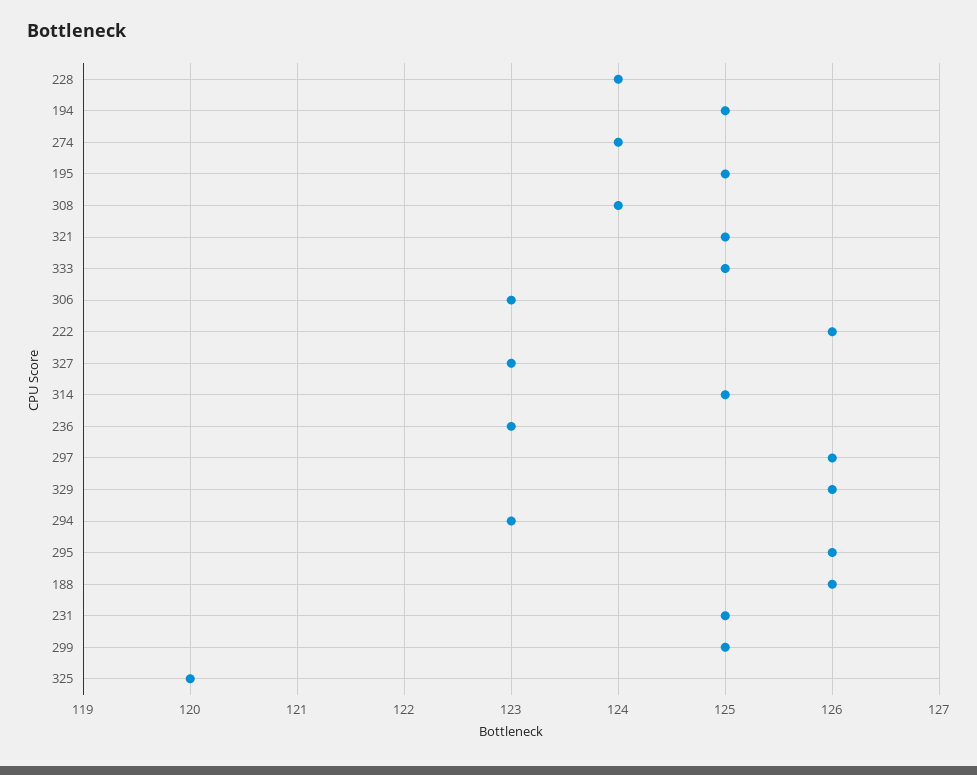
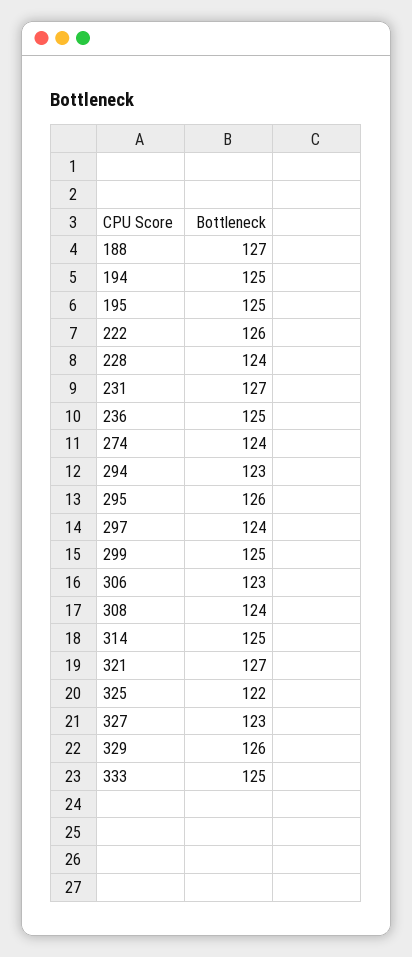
321: 125 -> 127
236: 123 -> 125
297: 126 -> 124
188: 126 -> 127
231: 125 -> 127
325: 120 -> 122

